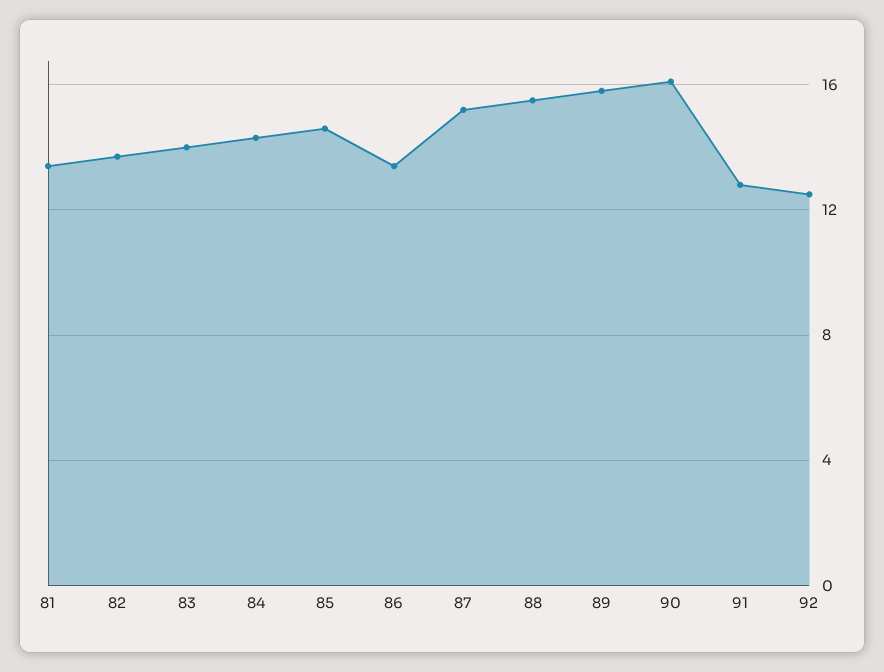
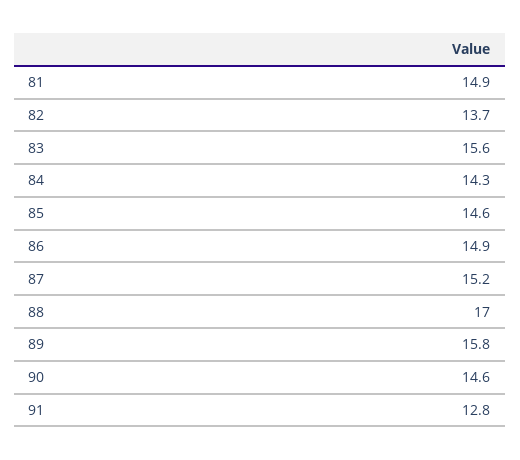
81: 13.5 -> 14.9
83: 14 -> 15.6
86: 13.5 -> 14.9
88: 15.5 -> 17
90: 16 -> 14.6
92: 12.5 -> none

